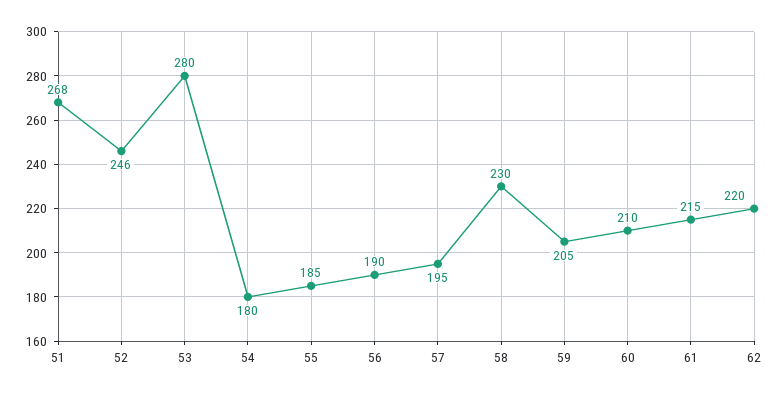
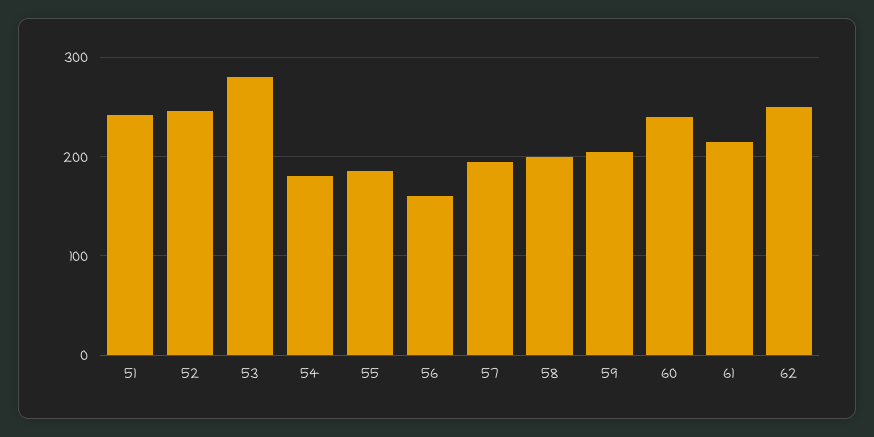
51: 268 -> 240
56: 190 -> 160
58: 230 -> 200
60: 210 -> 240
62: 220 -> 250

